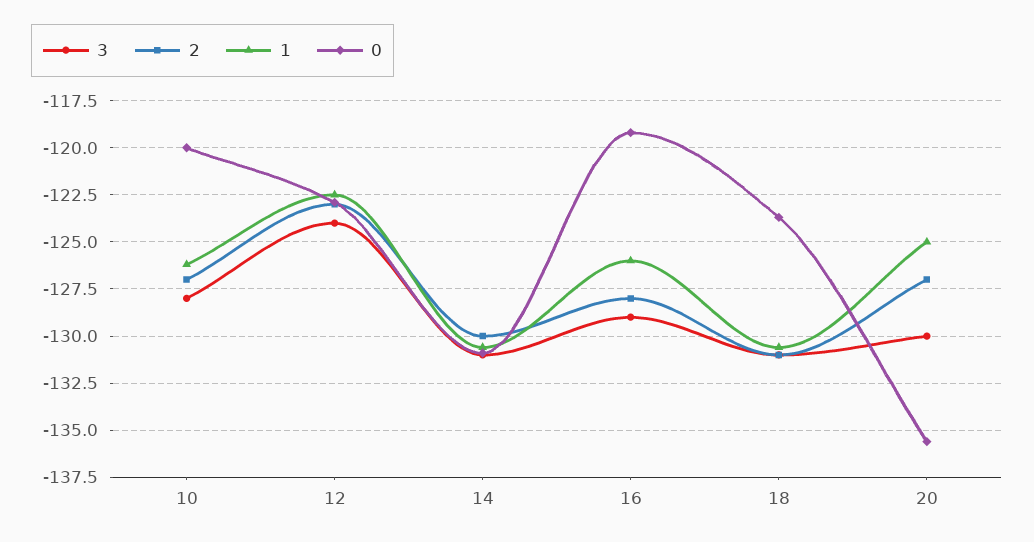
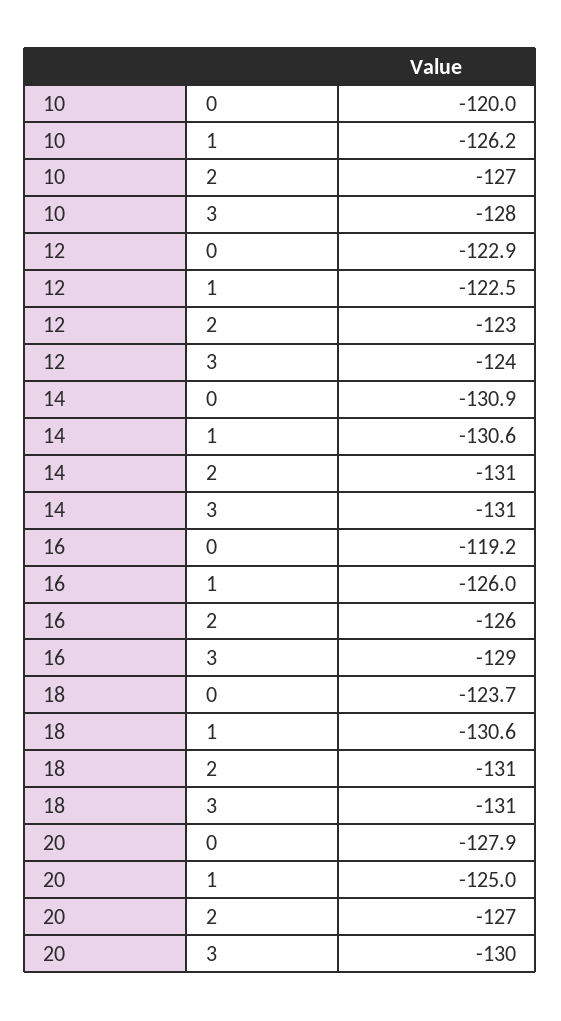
2, 14: -130 -> -131
2, 16: -128 -> -126
0, 20: -135.5 -> -127.9

